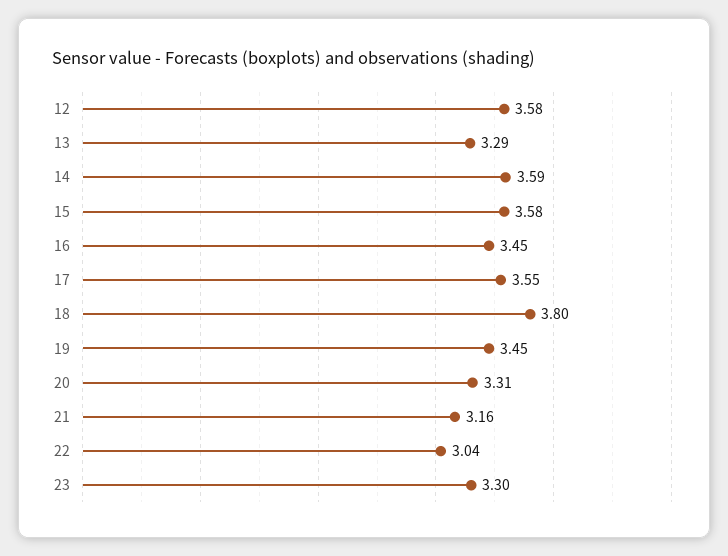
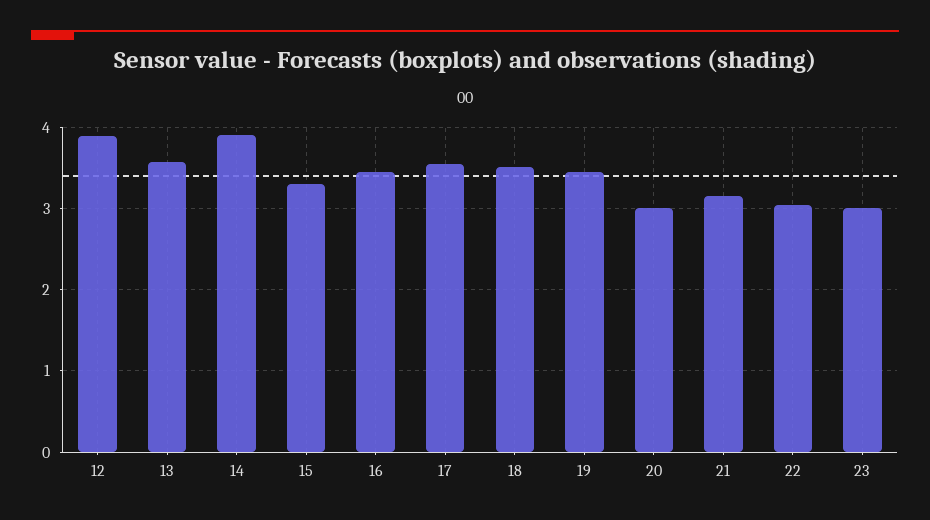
12: 3.58 -> 3.9
13: 3.29 -> 3.6
14: 3.59 -> 3.9
15: 3.58 -> 3.3
18: 3.8 -> 3.5
20: 3.31 -> 3
23: 3.3 -> 3

